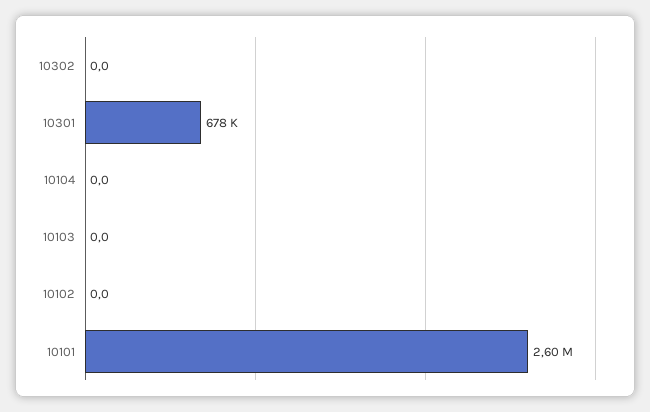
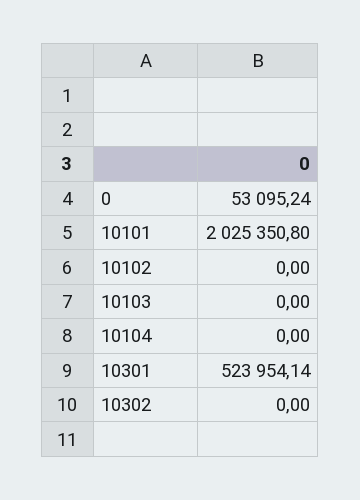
10301: 678000 -> 523954.14
10101: 2600000 -> 2025350.8
0: none -> 53095.24

